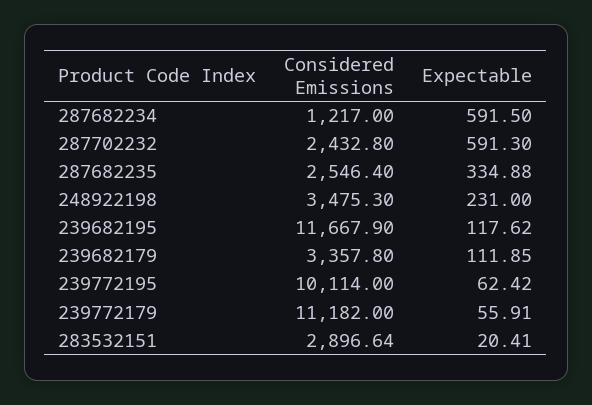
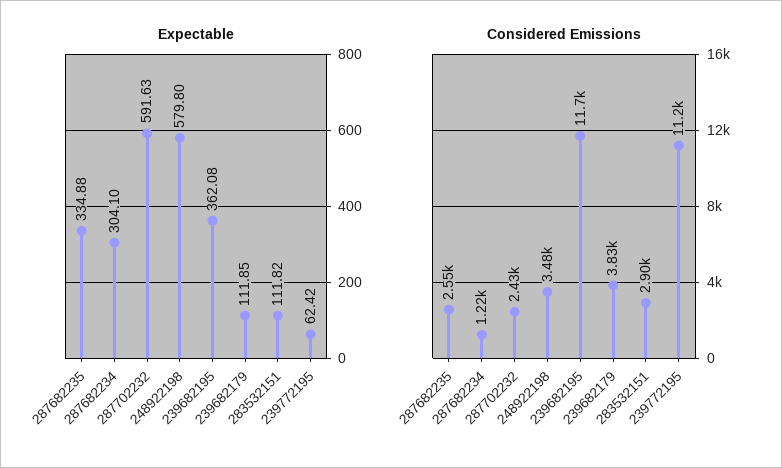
Expectable, 287682234: 591.5 -> 304.1
Expectable, 287702232: 591.3 -> 591.63
Expectable, 248922198: 231 -> 579.8
Expectable, 239682195: 117.62 -> 362.08
Considered Emissions, 239682179: 3357.8 -> 3830
Considered Emissions, 239772195: 10114 -> 11200
Considered Emissions, 239772179: 11182 -> none
Expectable, 239772179: 55.91 -> none
Expectable, 283532151: 20.41 -> 111.82

